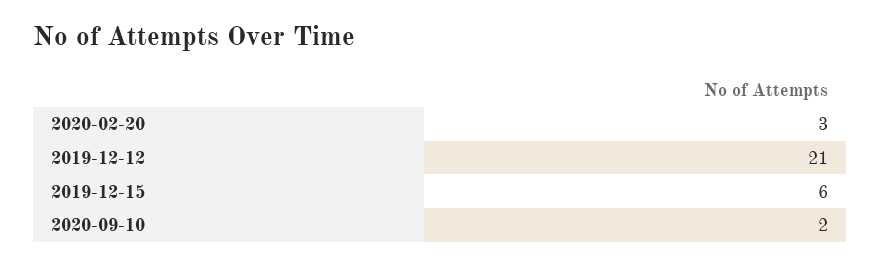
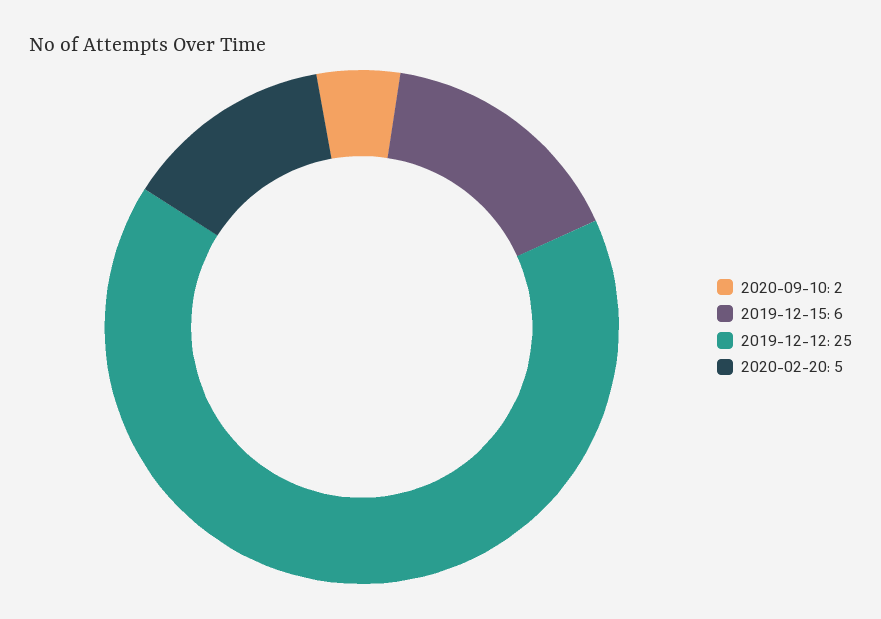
2020-02-20: 3 -> 5
2019-12-12: 21 -> 25

